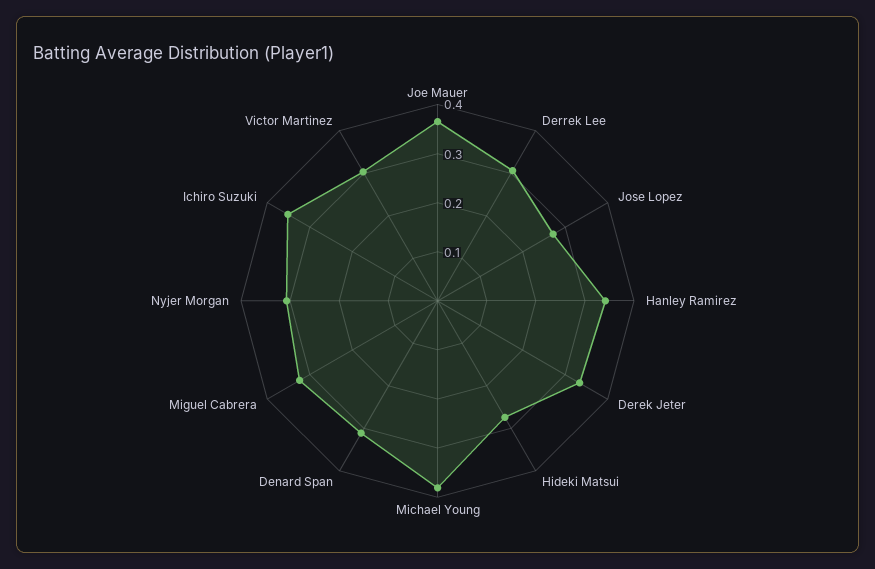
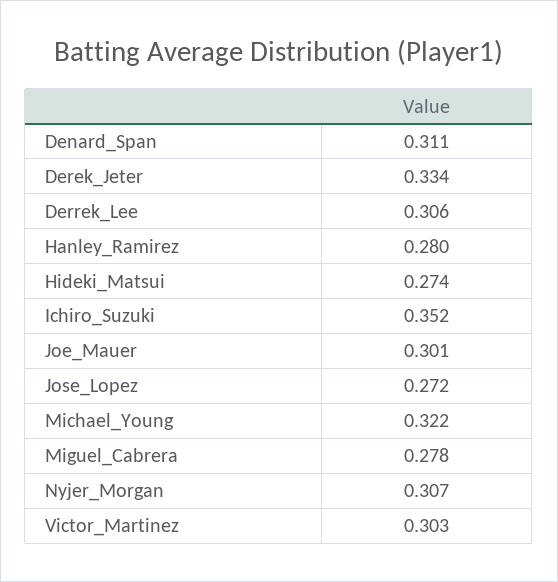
Joe Mauer: 0.36 -> 0.301
Hanley Ramirez: 0.34 -> 0.28
Michael Young: 0.38 -> 0.322
Miguel Cabrera: 0.32 -> 0.278

